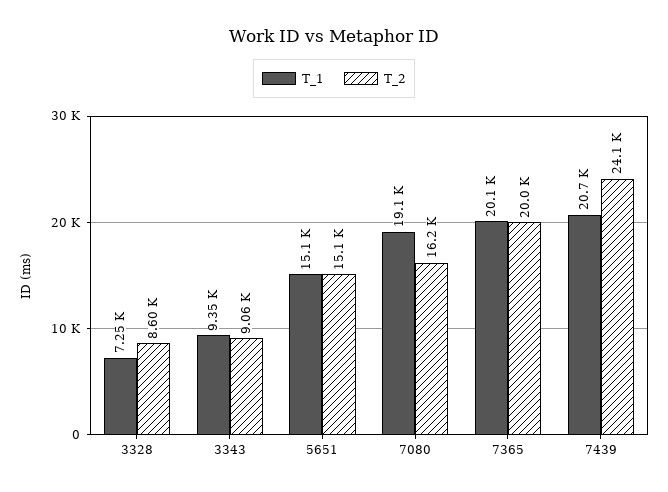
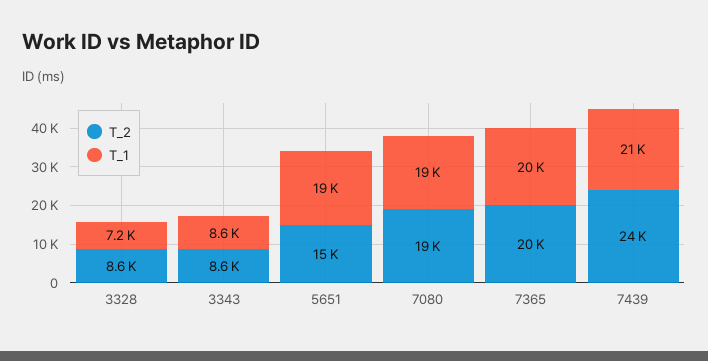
T_1, 3343: 9350 -> 8600
T_2, 3343: 9060 -> 8600
T_1, 5651: 15100 -> 19000
T_2, 7080: 16200 -> 19000

